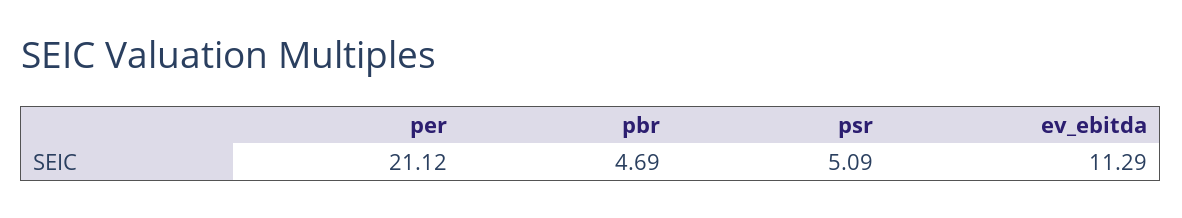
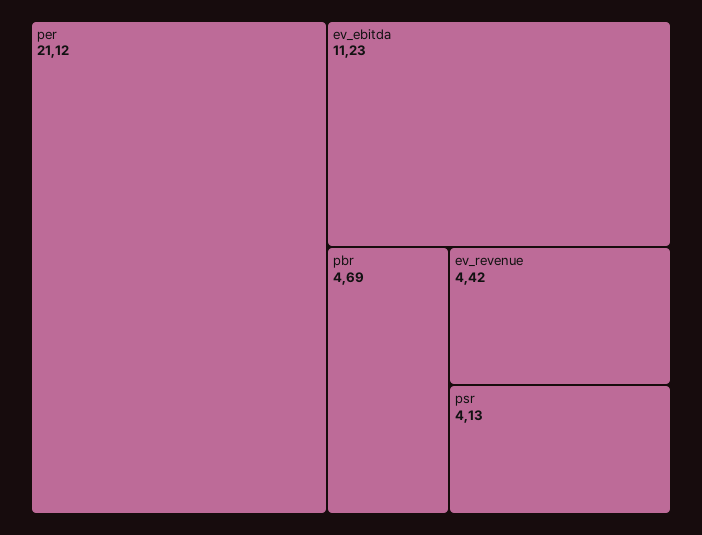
psr: 5.09 -> 4.13
ev_ebitda: 11.29 -> 11.23
ev_revenue: none -> 4.42

